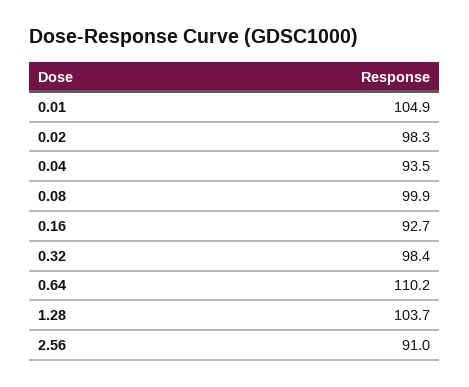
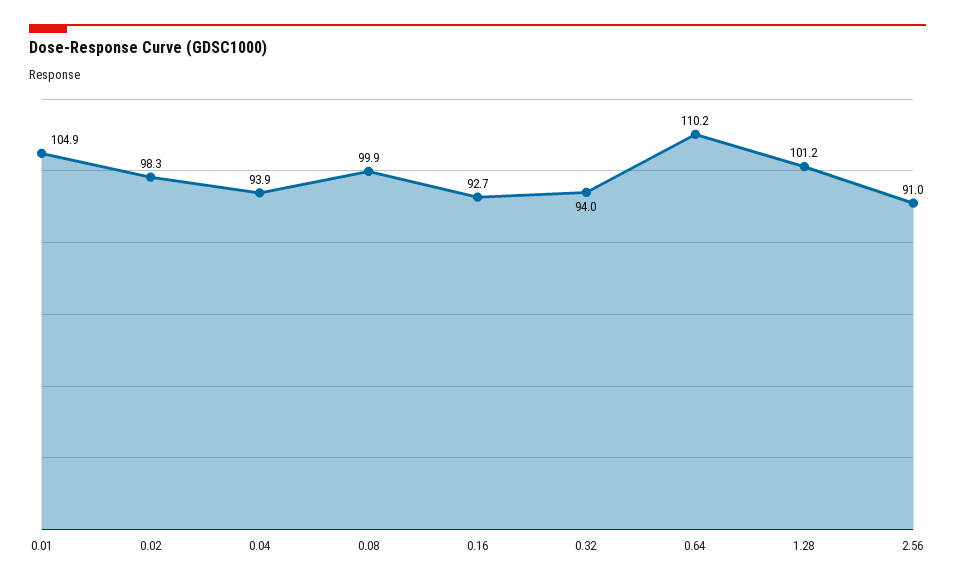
0.04: 93.5 -> 93.9
0.32: 98.4 -> 94
1.28: 103.7 -> 101.2

